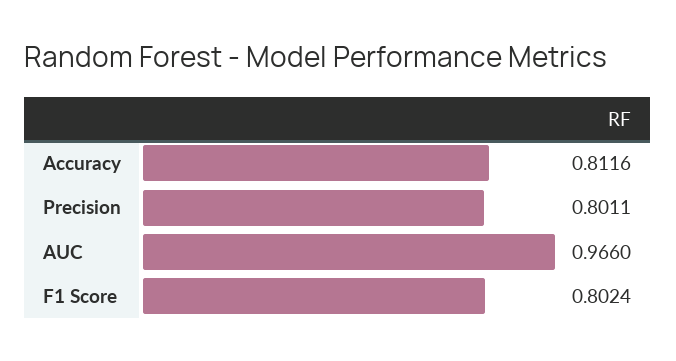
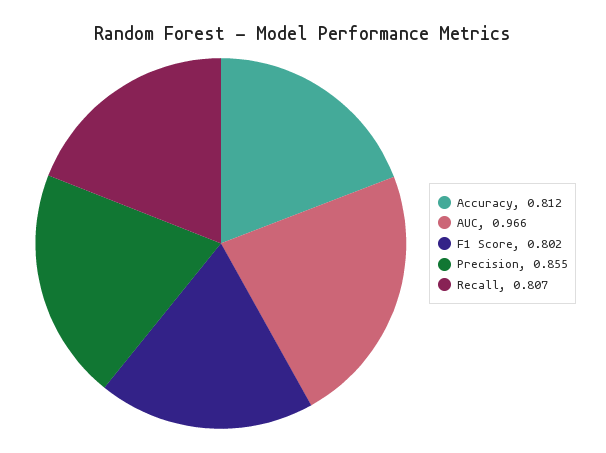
Precision: 0.8011 -> 0.855
Recall: none -> 0.807

